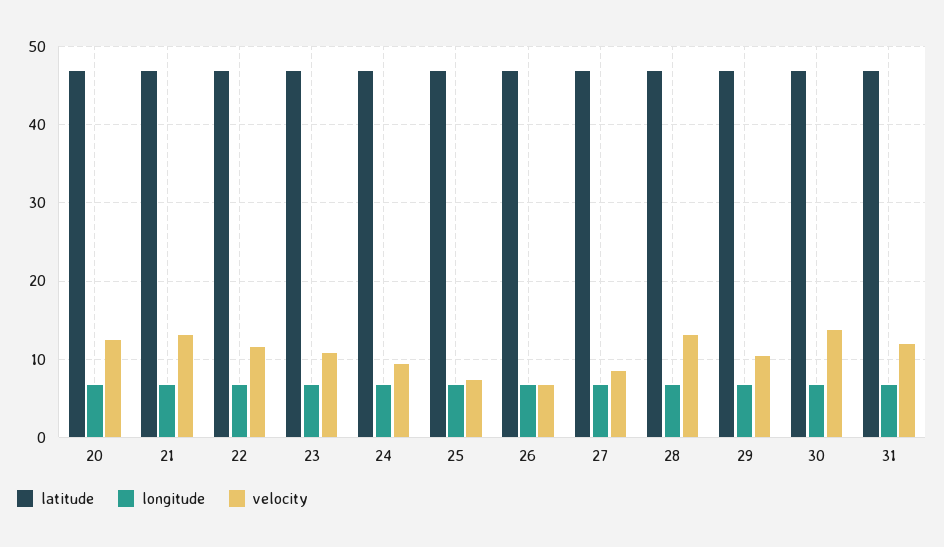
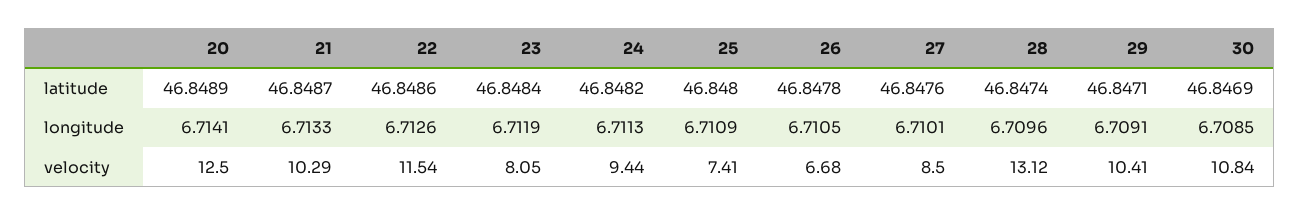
velocity, 21: 13 -> 10.29
velocity, 23: 11 -> 8.05
velocity, 30: 14 -> 10.84
latitude, 31: 47 -> none
longitude, 31: 7 -> none
velocity, 31: 12 -> none

